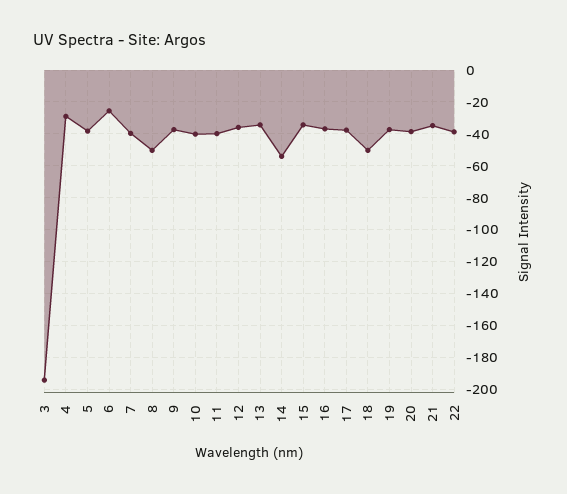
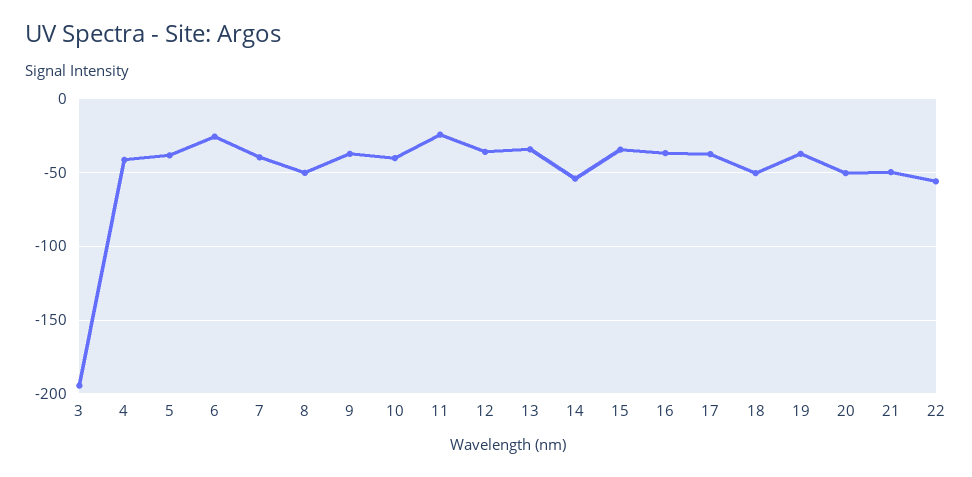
4: -30 -> -40
11: -40 -> -25
20: -40 -> -50
21: -35 -> -50
22: -40 -> -55

